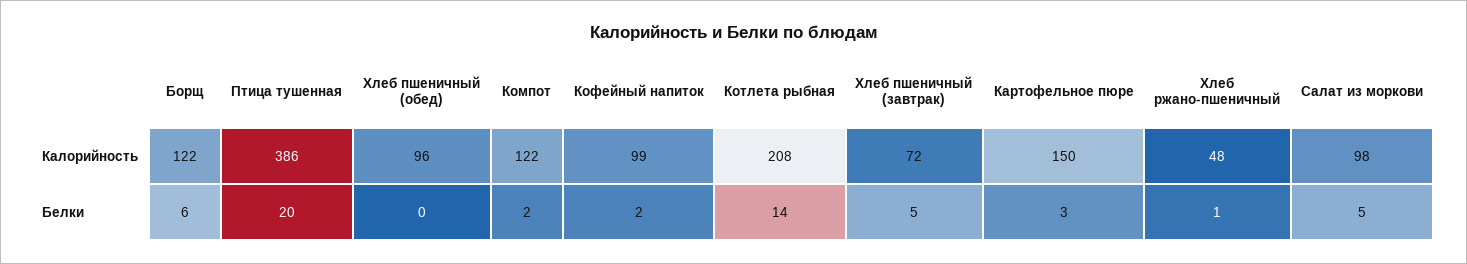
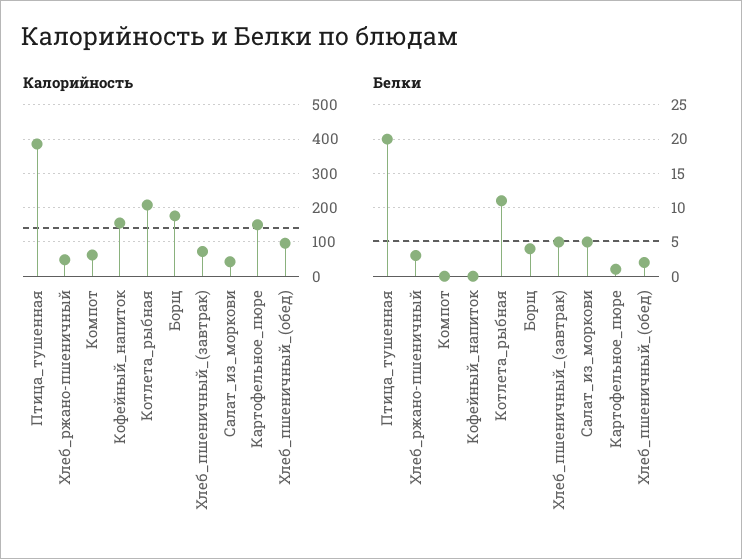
Калорийность, Борщ: 122 -> 180
Калорийность, Компот: 122 -> 60
Калорийность, Кофейный напиток: 99 -> 160
Калорийность, Салат из моркови: 98 -> 40
Белки, Борщ: 6 -> 4
Белки, Хлеб пшеничный (обед): 0 -> 2
Белки, Компот: 2 -> 0
Белки, Кофейный напиток: 2 -> 0
Белки, Котлета рыбная: 14 -> 11
Белки, Картофельное пюре: 3 -> 1
Белки, Хлеб ржано-пшеничный: 1 -> 3

